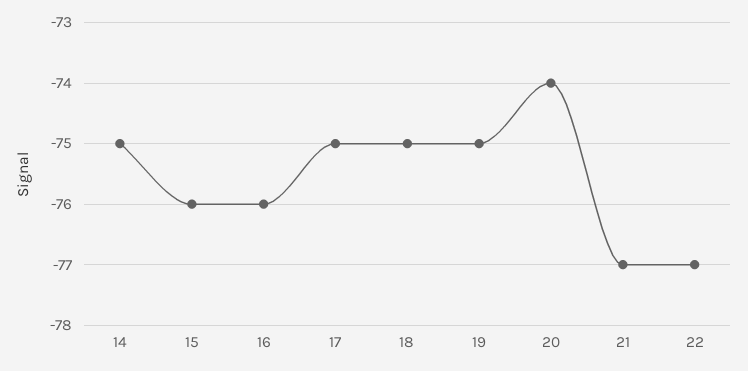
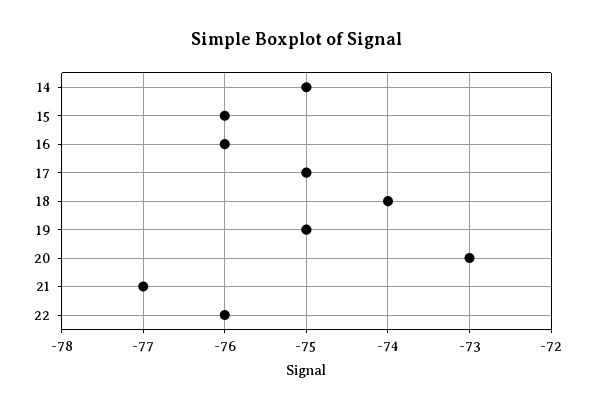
18: -75 -> -74
20: -74 -> -73
22: -77 -> -76

